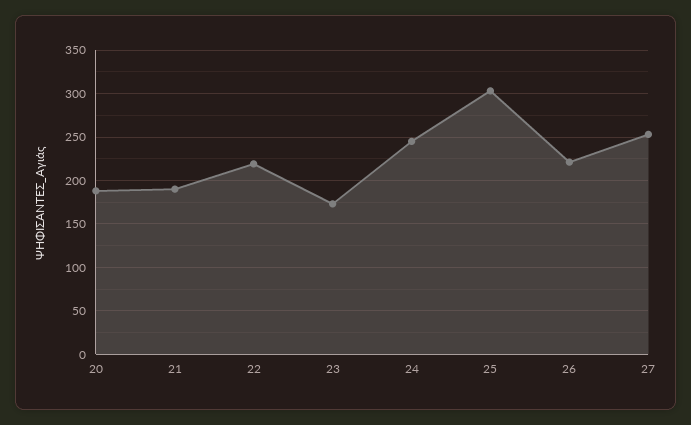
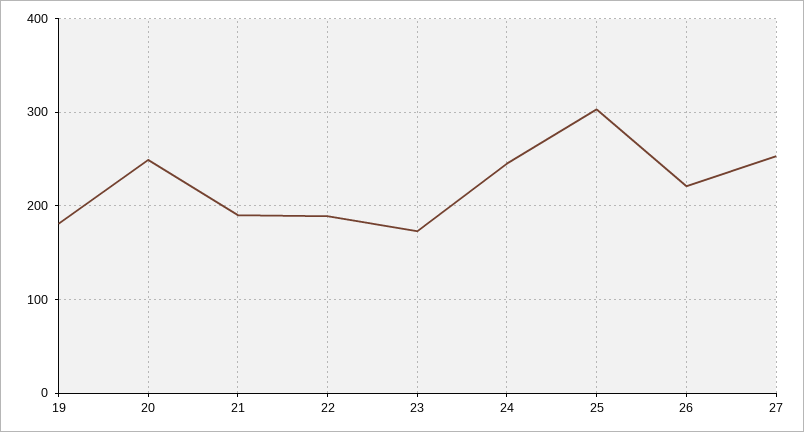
20: 190 -> 250
22: 220 -> 190
19: none -> 180

